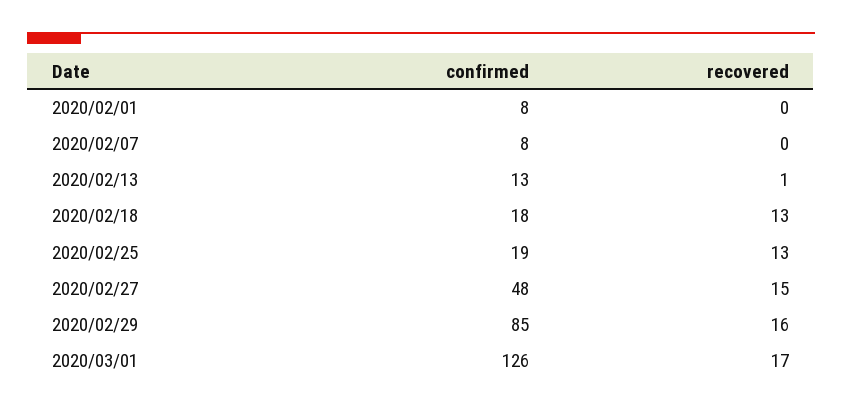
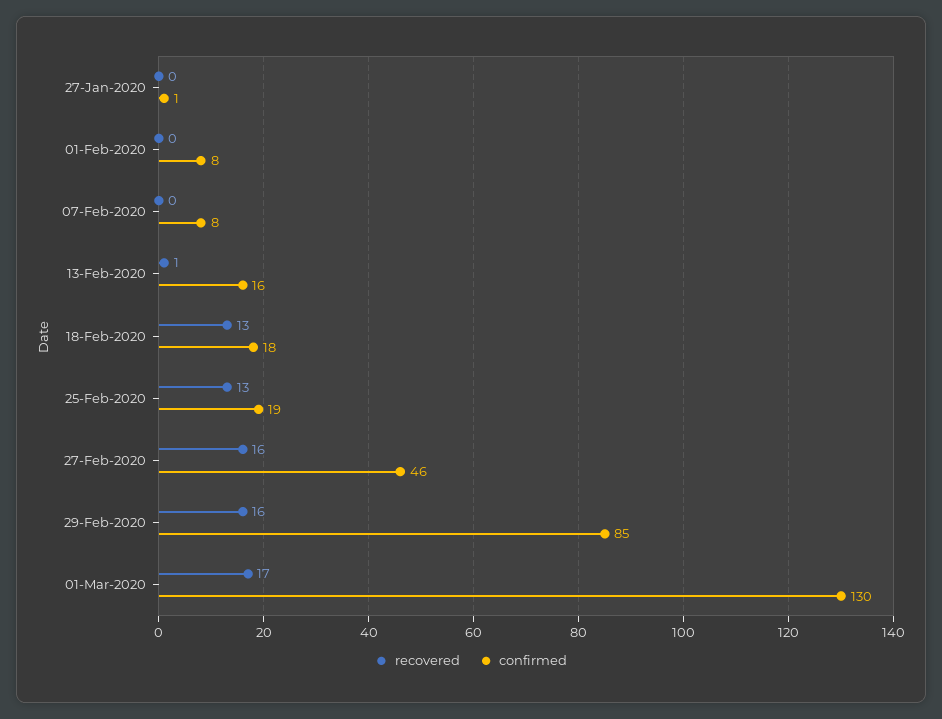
confirmed, 2020/02/13: 13 -> 16
confirmed, 2020/02/27: 48 -> 46
recovered, 2020/02/27: 15 -> 16
confirmed, 2020/03/01: 126 -> 130
recovered, 27-Jan-2020: none -> 0
confirmed, 27-Jan-2020: none -> 1

